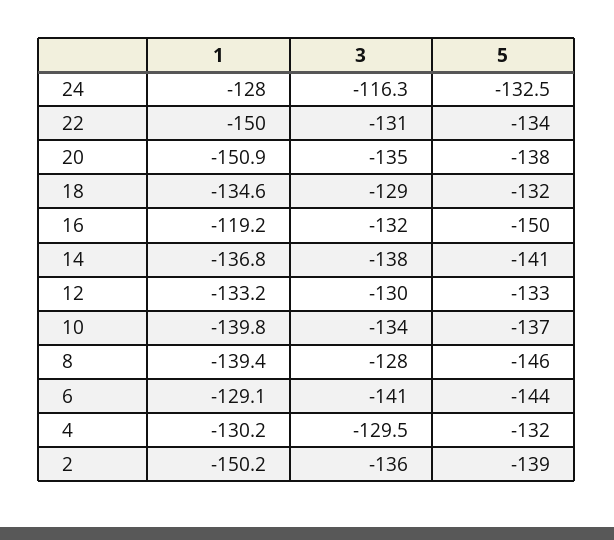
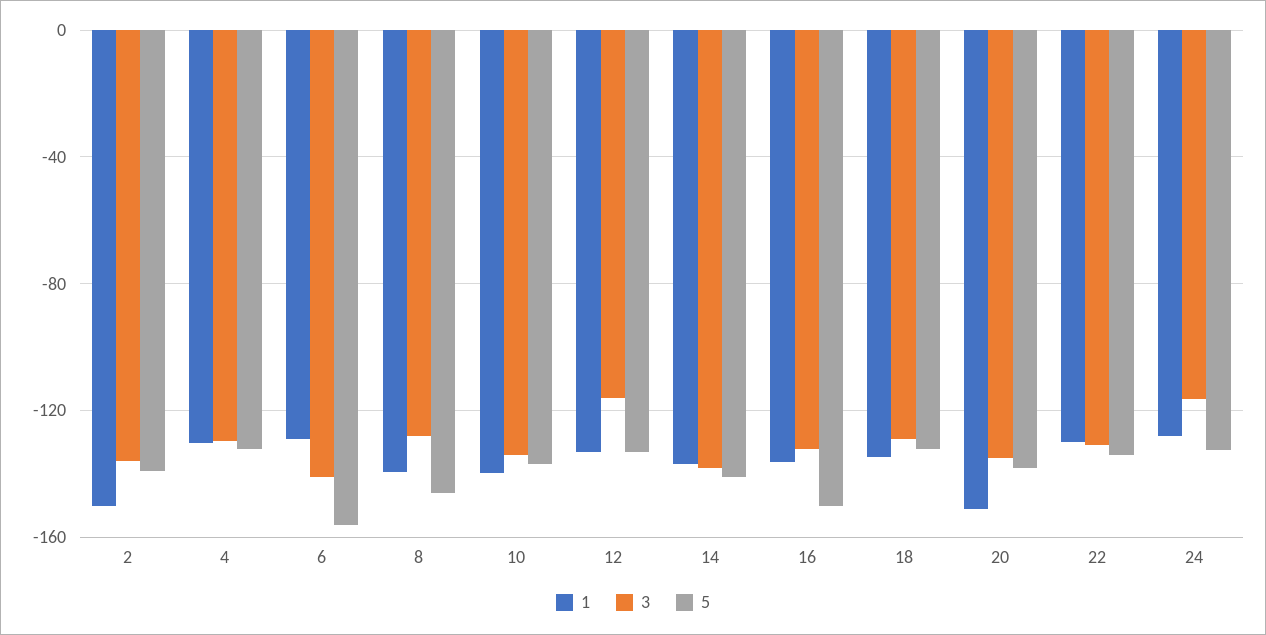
1, 22: -150 -> -130
1, 16: -119.2 -> -135
3, 12: -130 -> -115
5, 6: -144 -> -155

